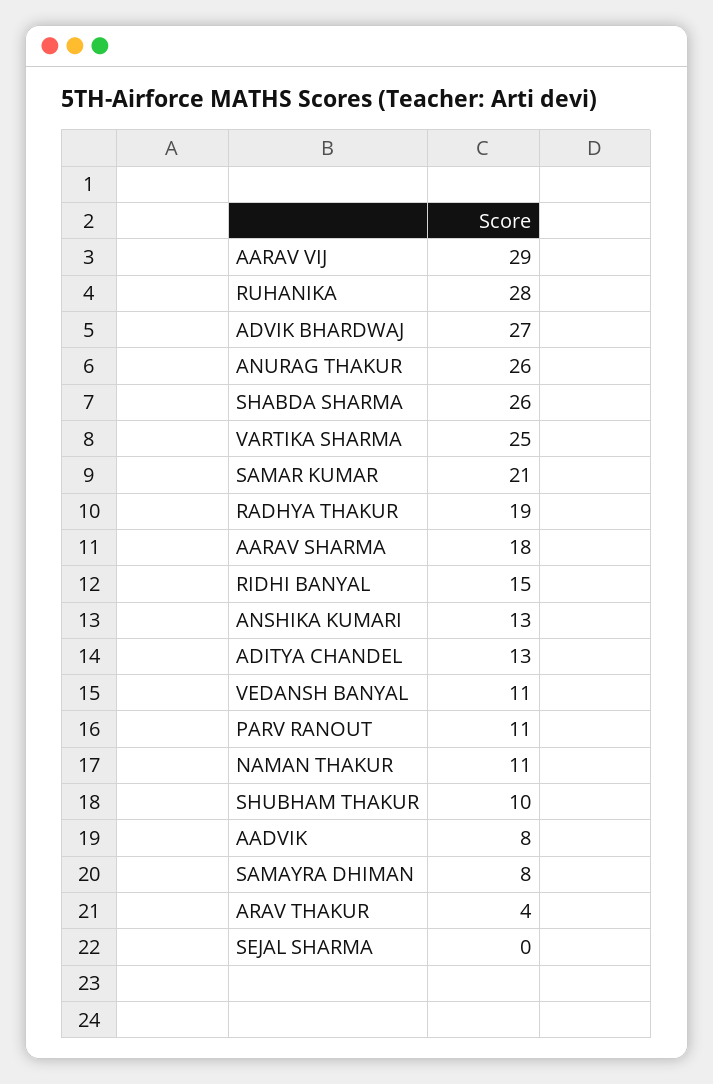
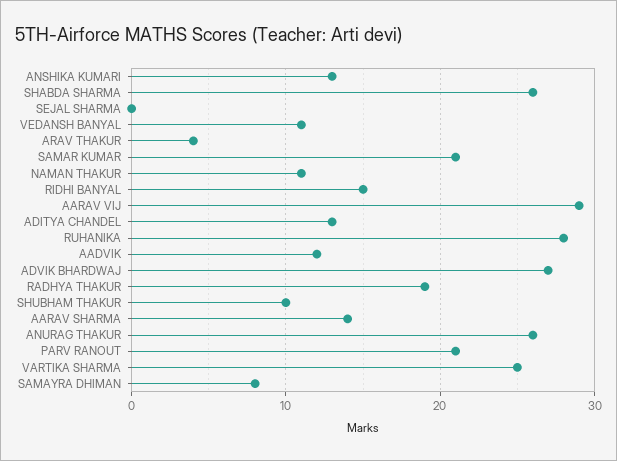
AARAV SHARMA: 18 -> 14
PARV RANOUT: 11 -> 21
AADVIK: 8 -> 12

